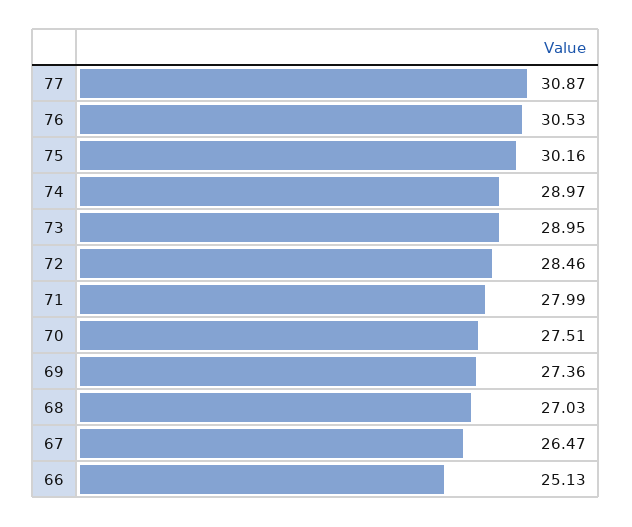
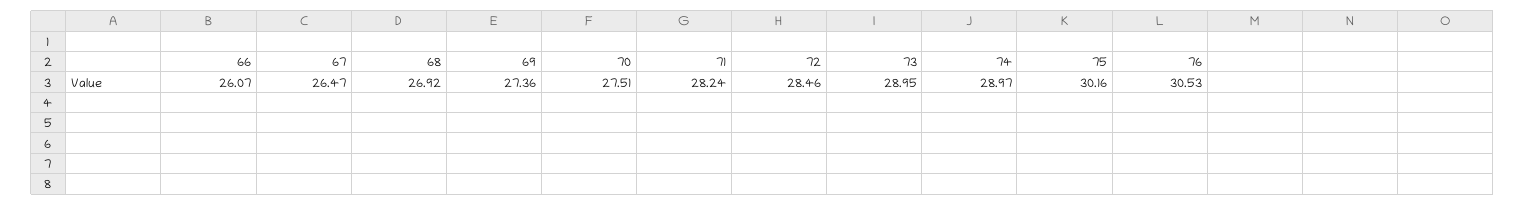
77: 30.87 -> none
71: 27.99 -> 28.24
68: 27.03 -> 26.92
66: 25.13 -> 26.07

